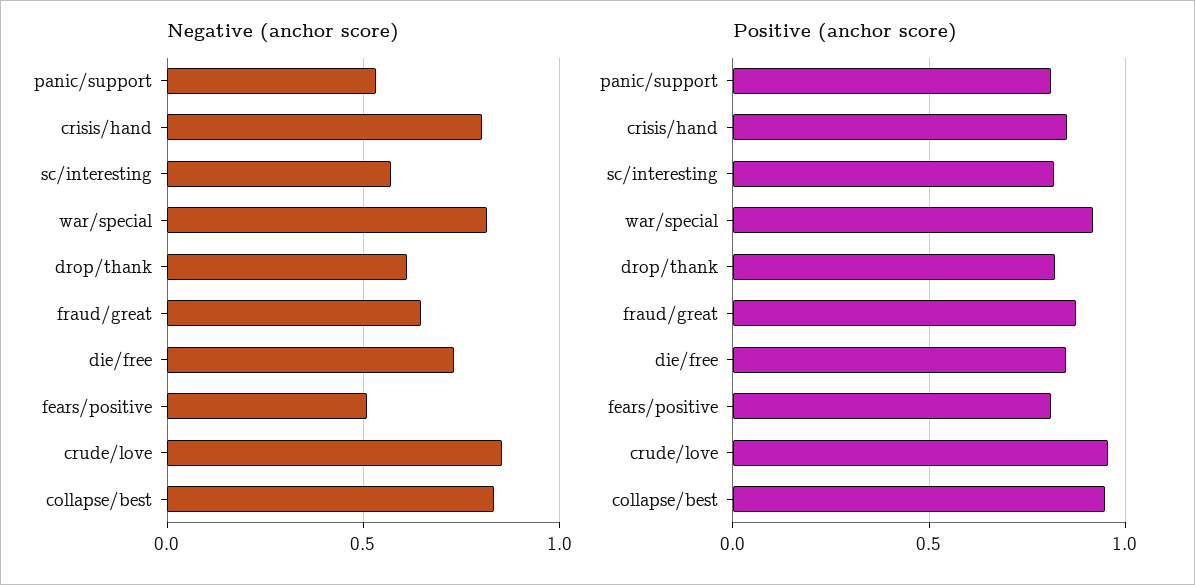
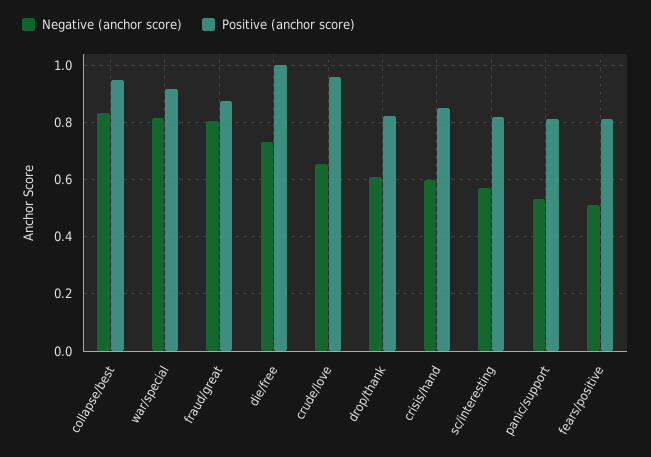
Negative (anchor score), crisis/hand: 0.8 -> 0.6
Negative (anchor score), fraud/great: 0.65 -> 0.8
Negative (anchor score), crude/love: 0.85 -> 0.65
Positive (anchor score), die/free: 0.85 -> 1

